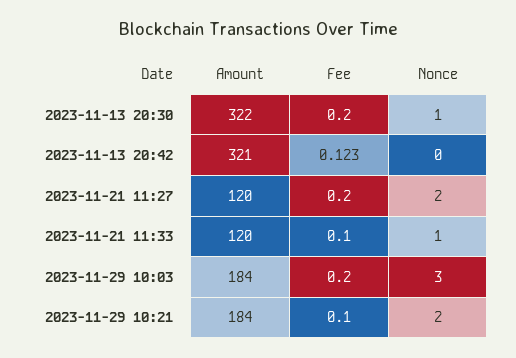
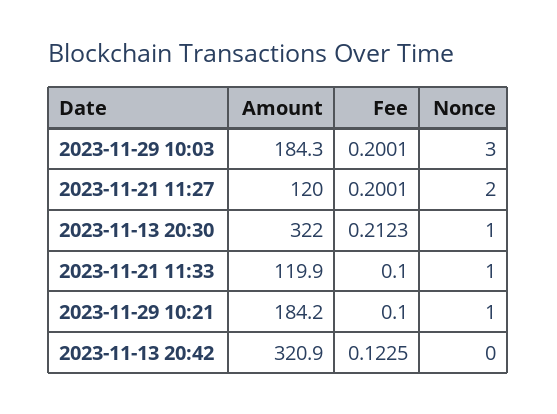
Fee, 2023-11-13 20:30: 0.2 -> 0.2123
Nonce, 2023-11-29 10:21: 2 -> 1

